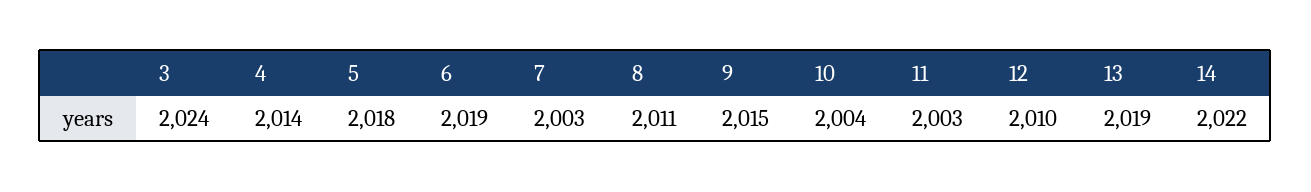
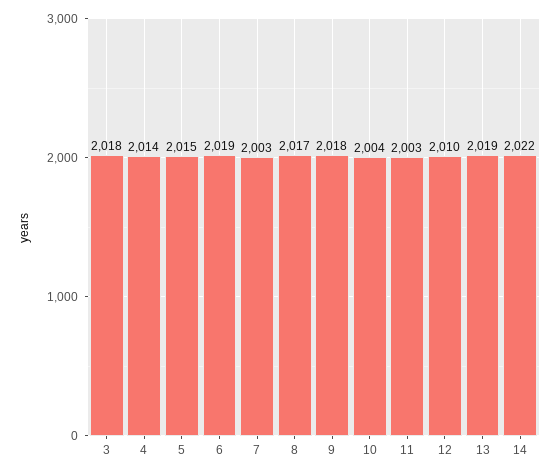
3: 2024 -> 2018
5: 2018 -> 2015
8: 2011 -> 2017
9: 2015 -> 2018

